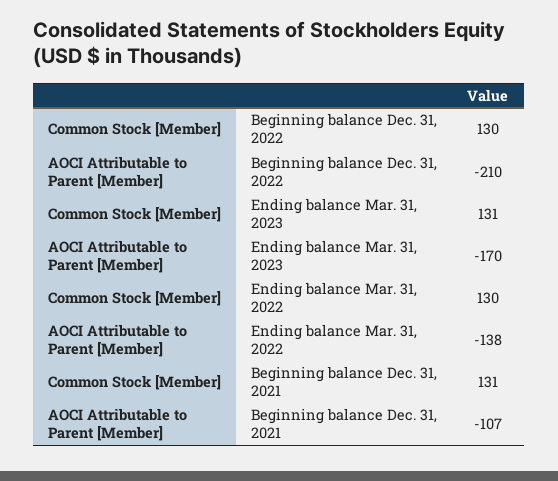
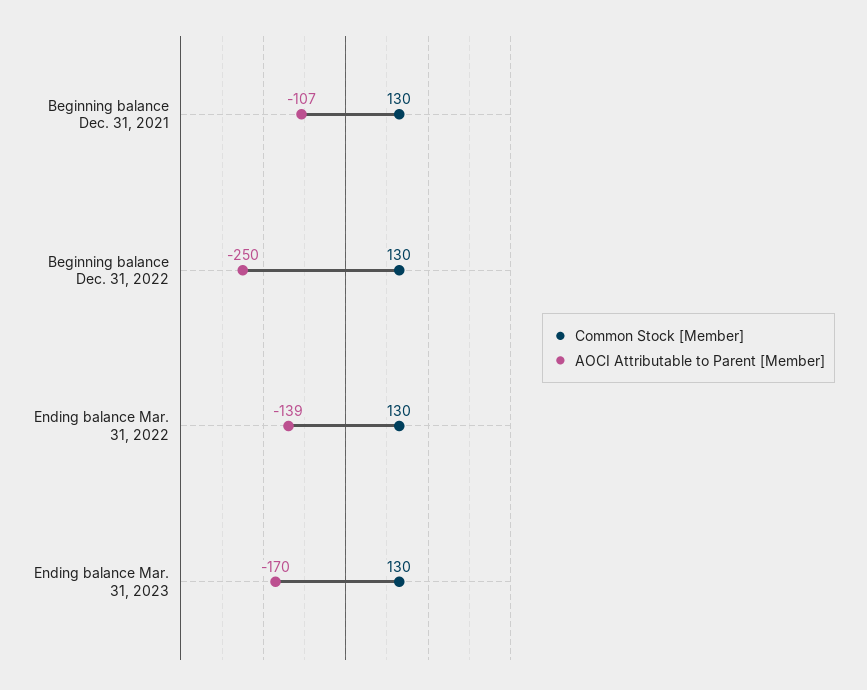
AOCI Attributable to Parent [Member], Beginning balance Dec. 31, 2022: -210 -> -250
Common Stock [Member], Ending balance Mar. 31, 2023: 131 -> 130
AOCI Attributable to Parent [Member], Ending balance Mar. 31, 2022: -138 -> -139
Common Stock [Member], Beginning balance Dec. 31, 2021: 131 -> 130

